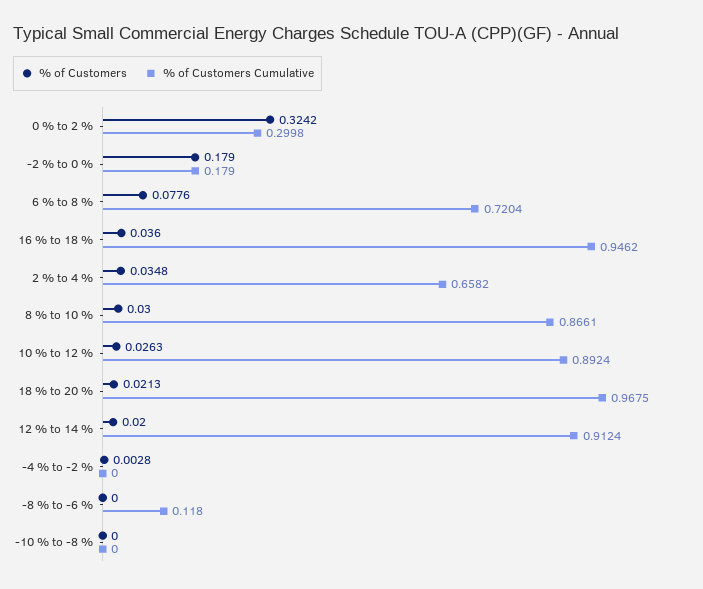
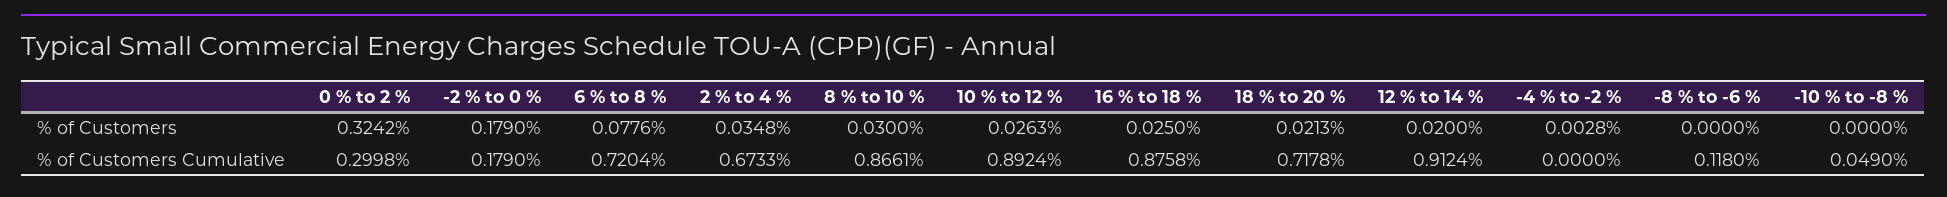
% of Customers, 16 % to 18 %: 0.036 -> 0.025
% of Customers Cumulative, 16 % to 18 %: 0.9462 -> 0.8758
% of Customers Cumulative, 2 % to 4 %: 0.6582 -> 0.6733
% of Customers Cumulative, 18 % to 20 %: 0.9675 -> 0.7178
% of Customers Cumulative, -10 % to -8 %: 0 -> 0.049

